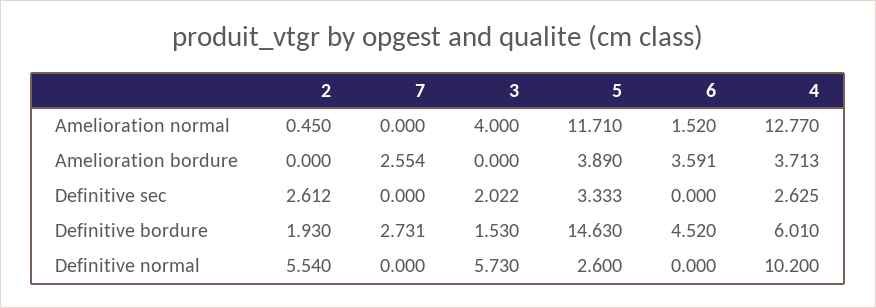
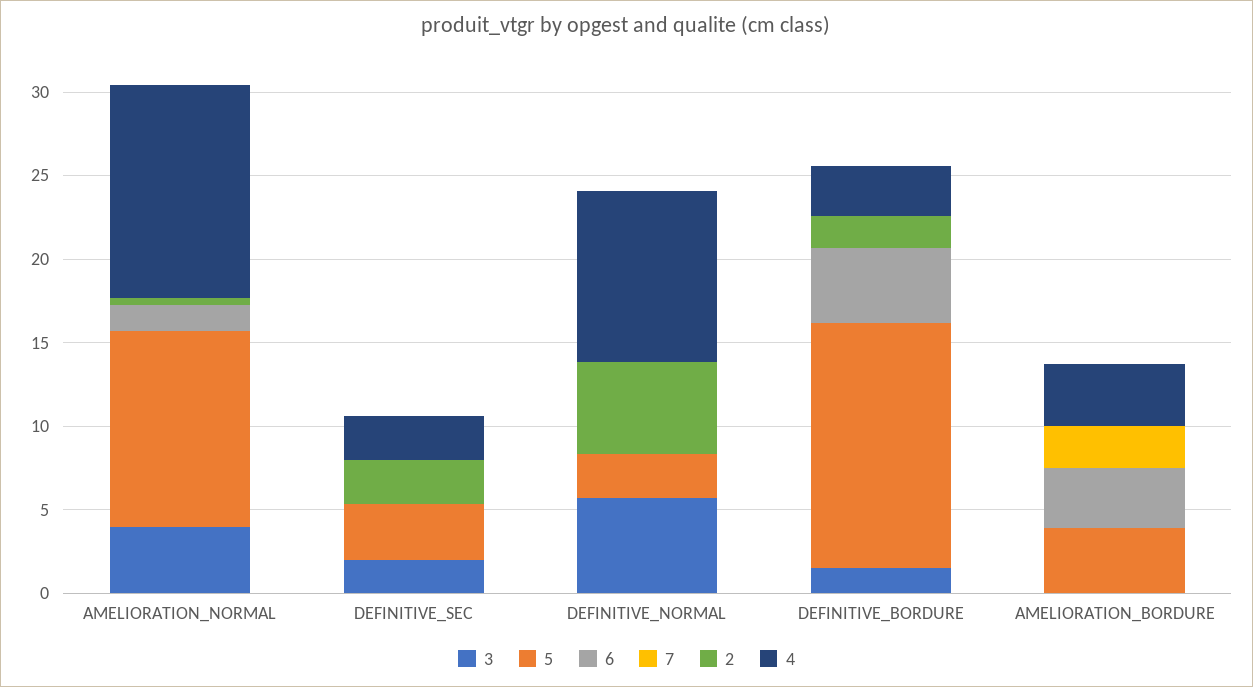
7, Definitive bordure: 2.731 -> 0
4, Definitive bordure: 6.01 -> 3

